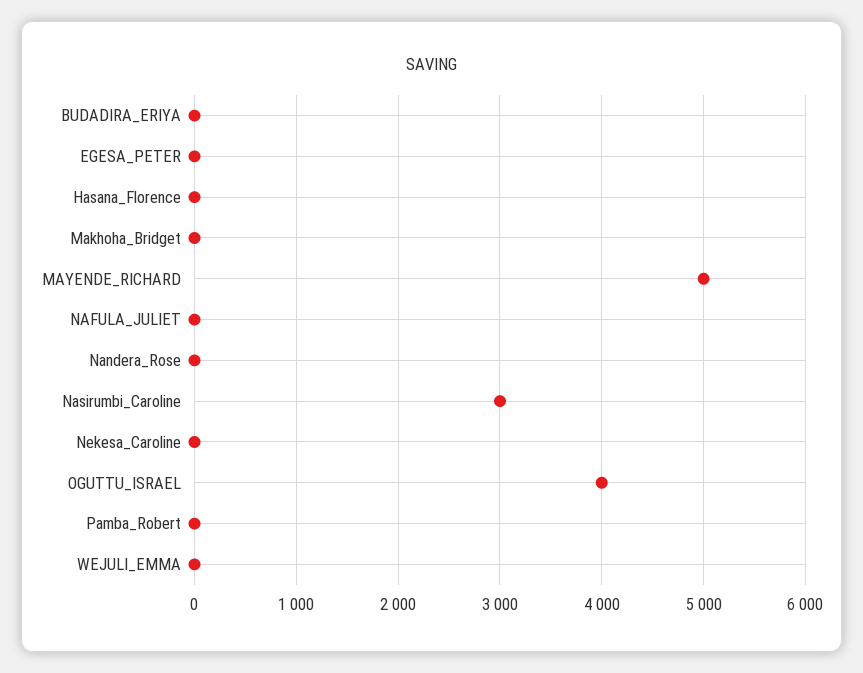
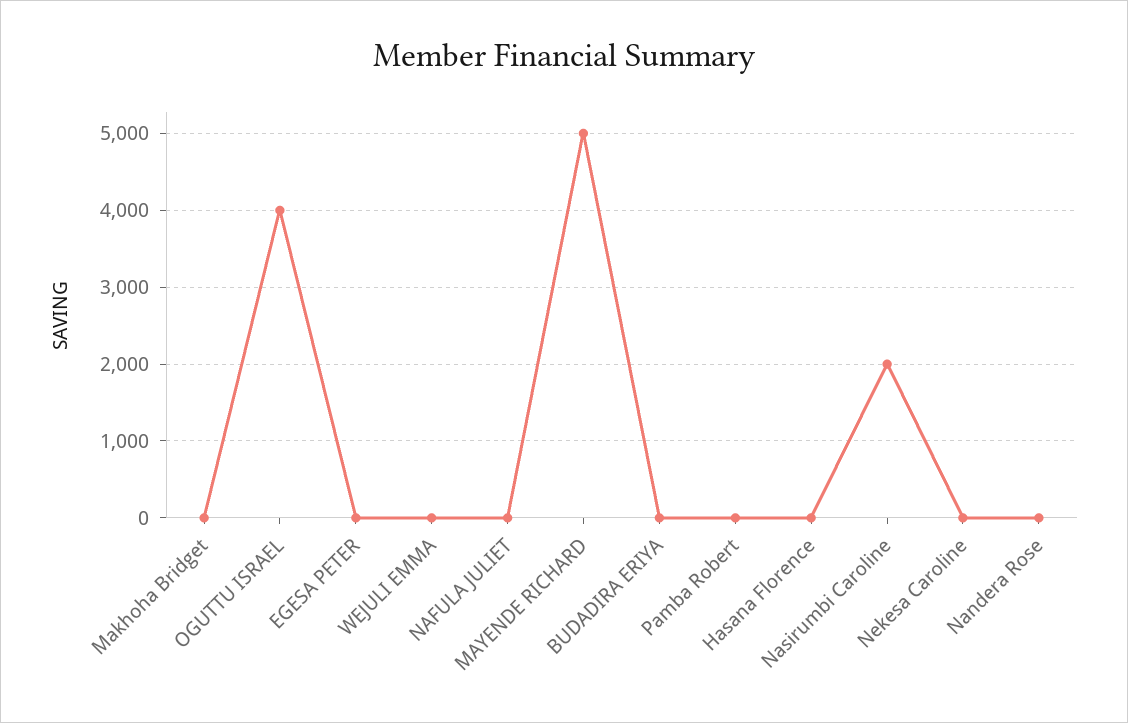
Nasirumbi_Caroline: 3000 -> 2000

